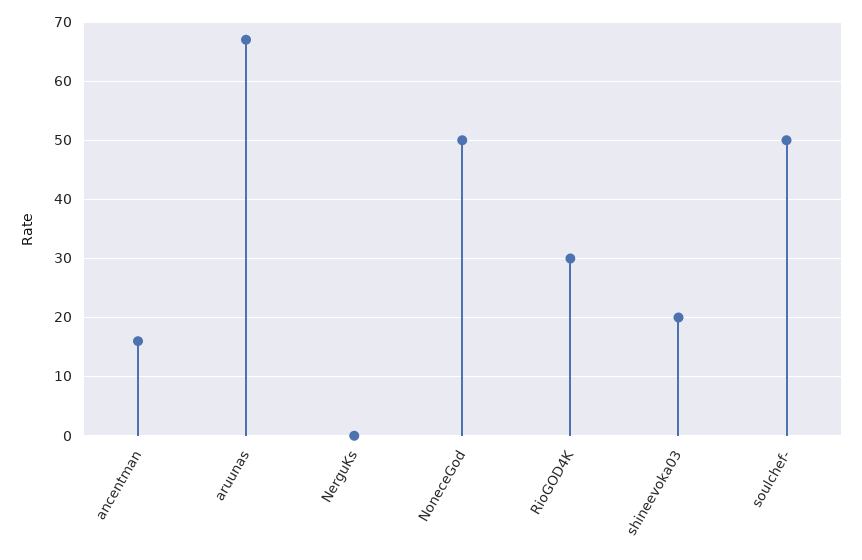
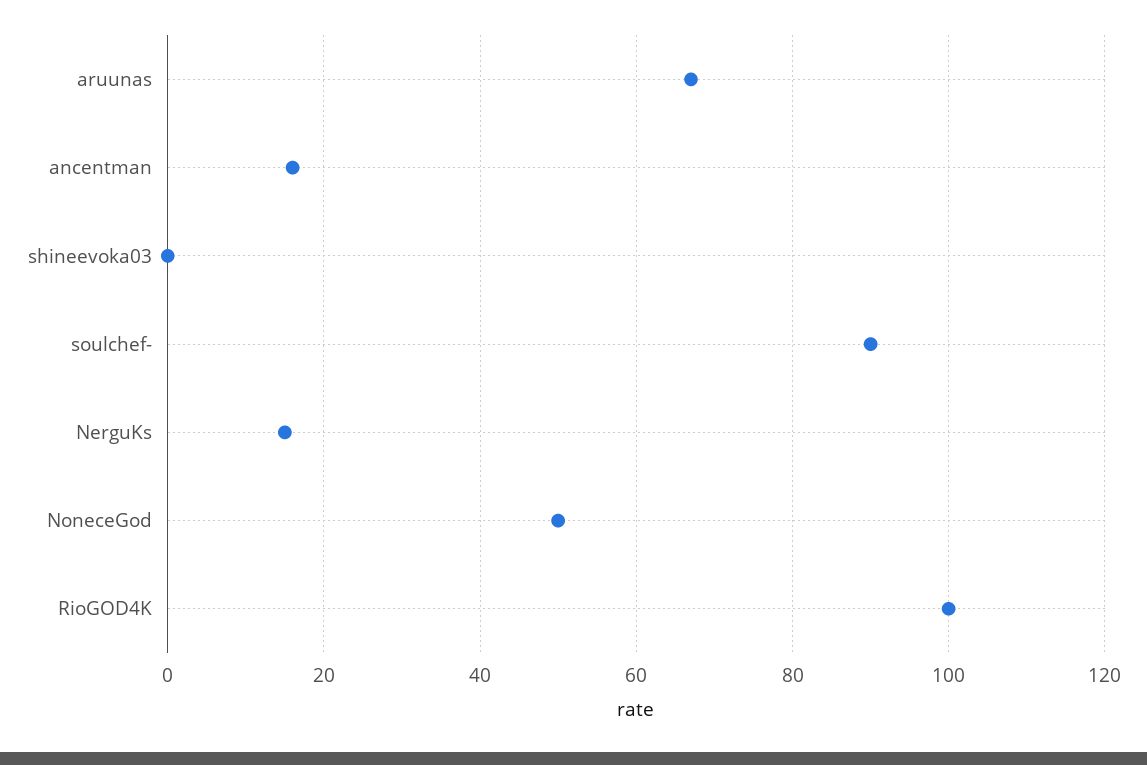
NerguKs: 0 -> 15
RioGOD4K: 30 -> 100
shineevoka03: 20 -> 0
soulchef-: 50 -> 90

